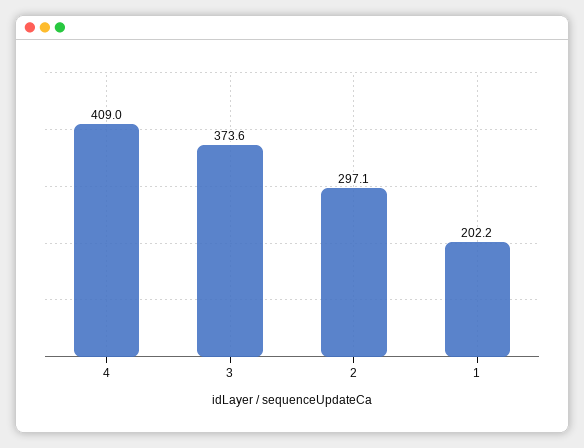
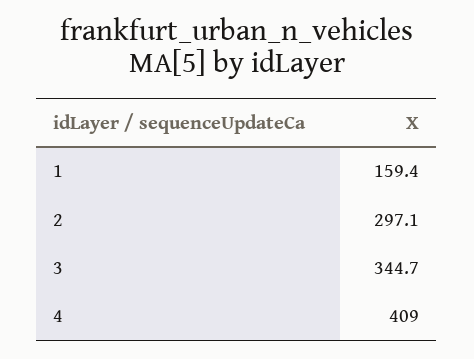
3: 373.6 -> 344.7
1: 202.2 -> 159.4

